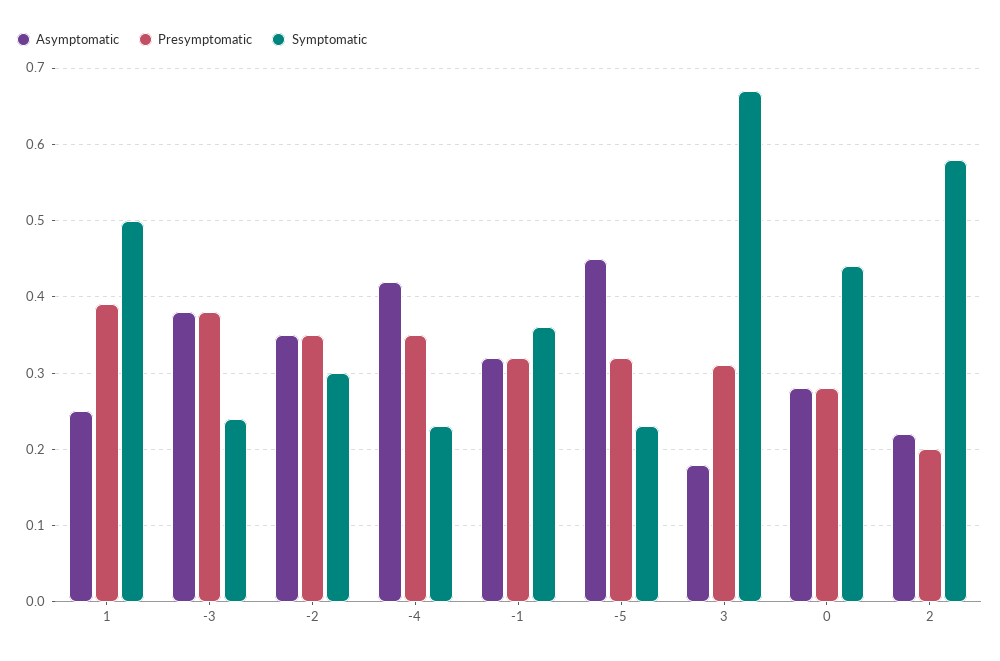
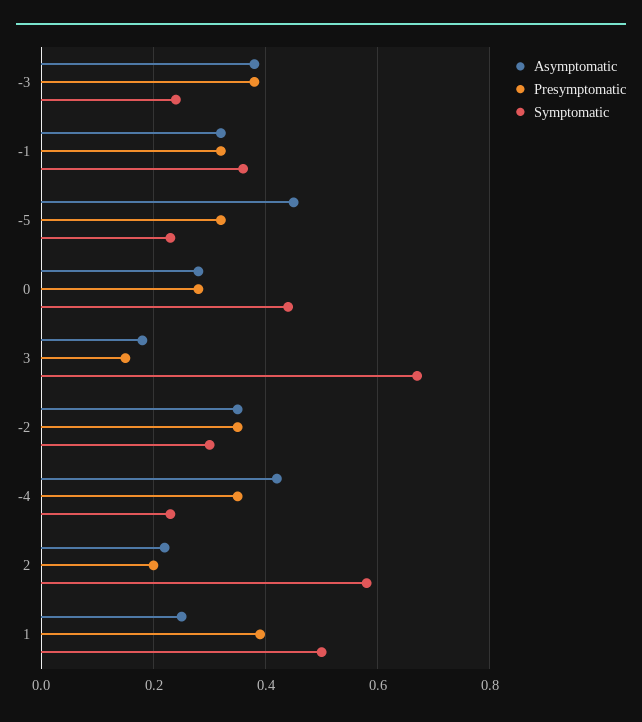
Presymptomatic, 3: 0.31 -> 0.15

